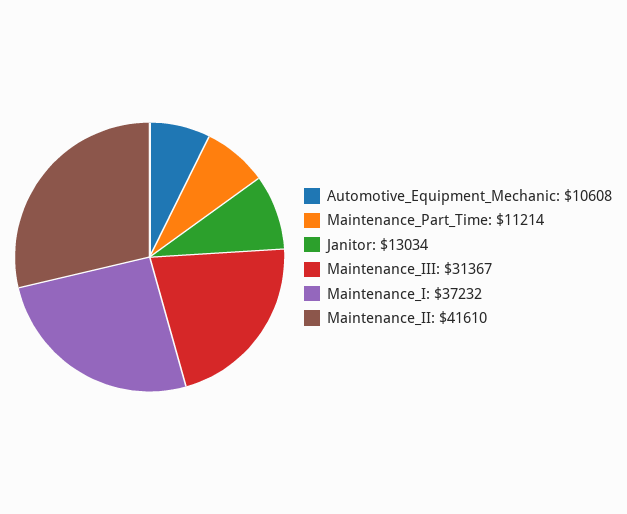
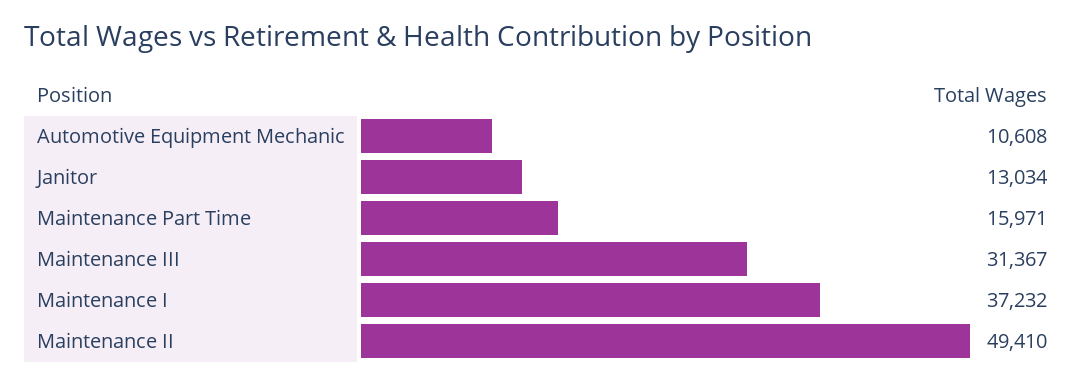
Maintenance_Part_Time: 11214 -> 15971
Maintenance_II: 41610 -> 49410

